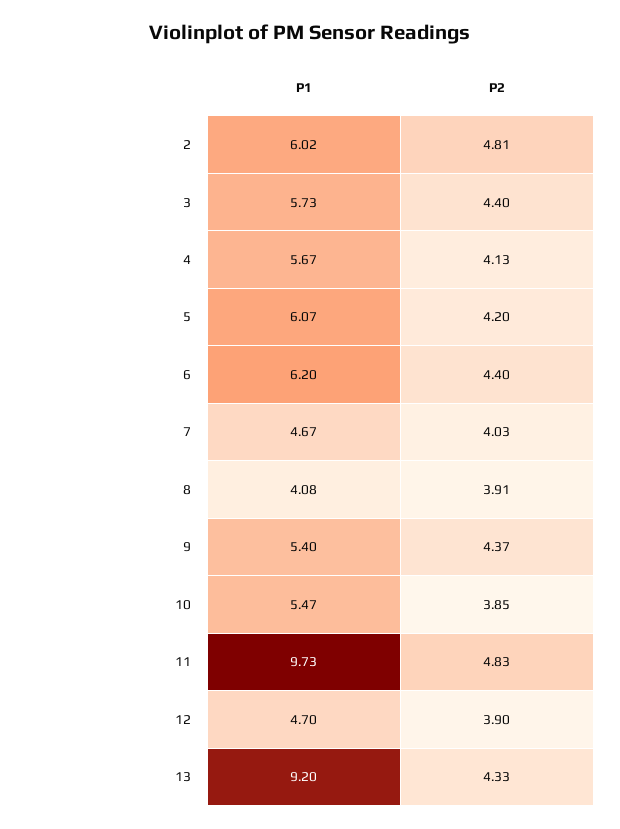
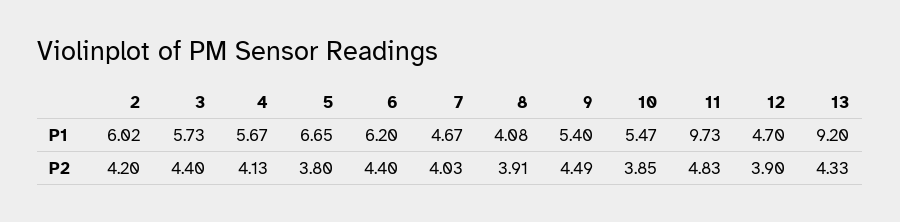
P2, 2: 4.81 -> 4.2
P1, 5: 6.07 -> 6.65
P2, 5: 4.2 -> 3.8
P2, 9: 4.37 -> 4.49

